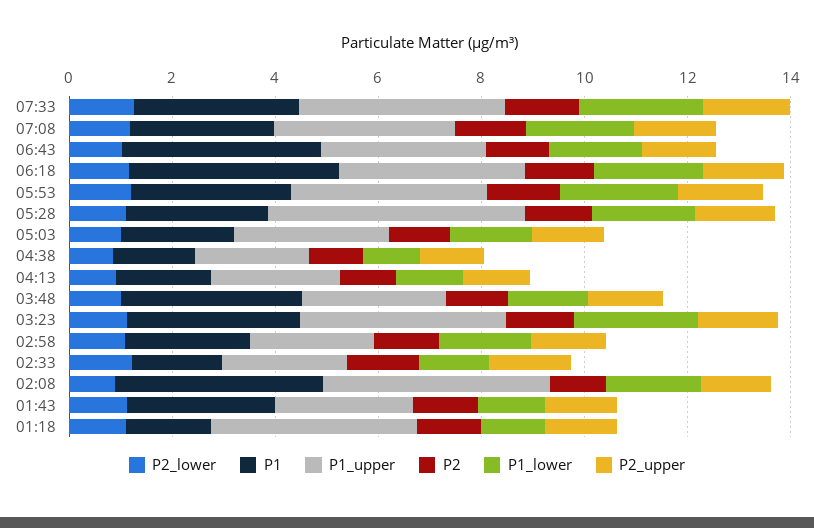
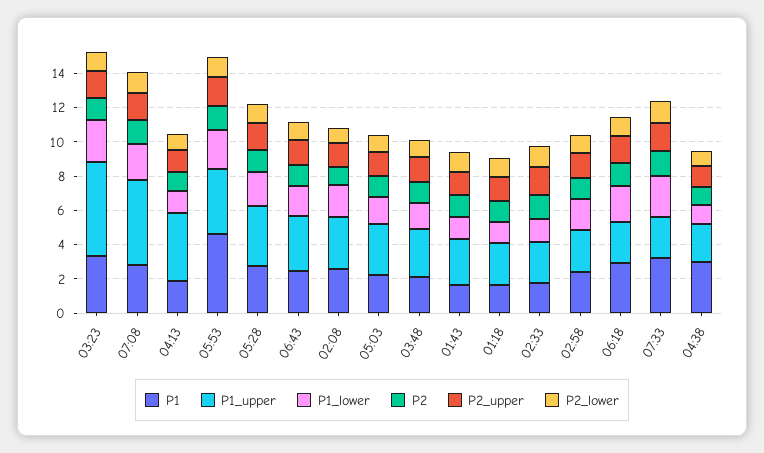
P1_upper, 07:33: 4 -> 2.5
P1_upper, 07:08: 3.5 -> 5
P1, 06:43: 4 -> 2.5
P1, 06:18: 4 -> 3
P1_upper, 06:18: 3.5 -> 2.5
P1, 05:53: 3 -> 4.5
P1_upper, 05:28: 5 -> 3.5
P1, 04:38: 1.5 -> 3
P1_upper, 04:13: 2.5 -> 4
P1, 03:48: 3.5 -> 2
P1_upper, 03:23: 4 -> 5.5
P1, 02:08: 4 -> 2.5
P1_upper, 02:08: 4.5 -> 3
P1, 01:43: 3 -> 1.5
P1_upper, 01:18: 4 -> 2.5

